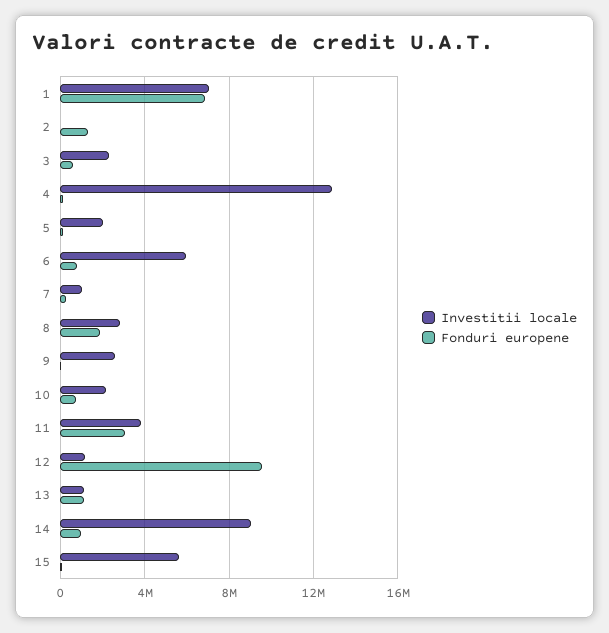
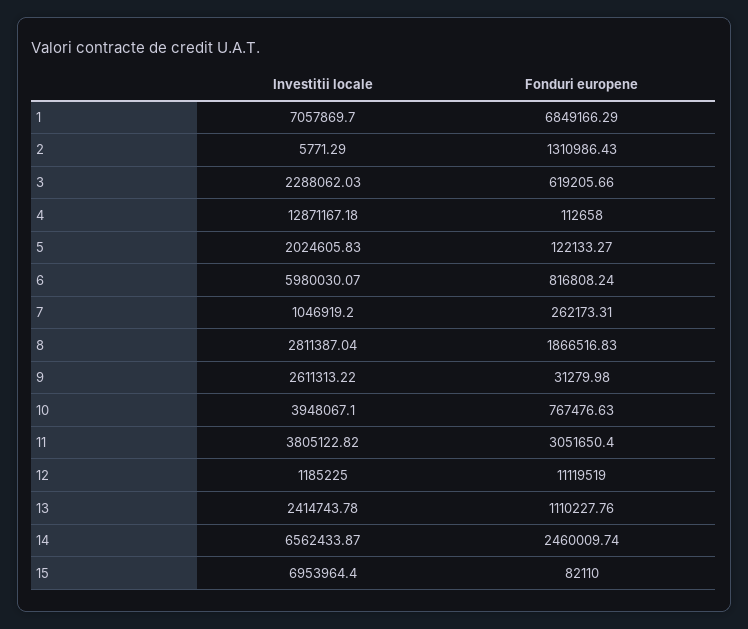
Investitii locale, 10: 2000000 -> 3948067.1
Fonduri europene, 12: 9500000 -> 11119519
Investitii locale, 13: 1000000 -> 2414743.78
Investitii locale, 14: 9000000 -> 6562433.87
Fonduri europene, 14: 1000000 -> 2460009.74
Investitii locale, 15: 5500000 -> 6953964.4

